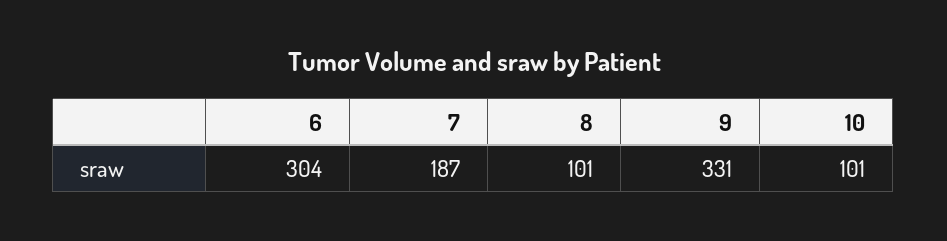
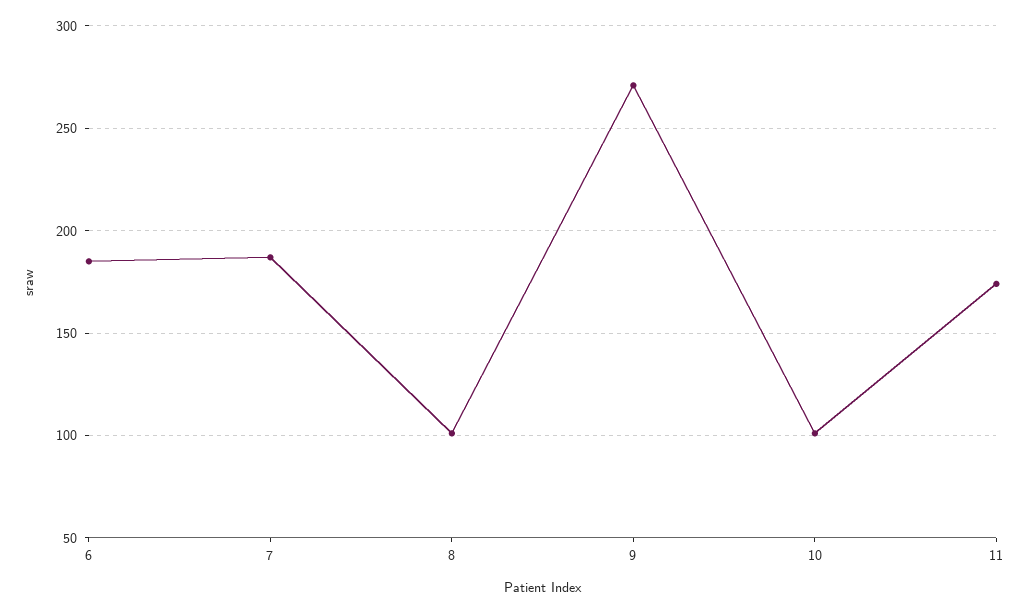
6: 304 -> 185
9: 331 -> 270
11: none -> 175

